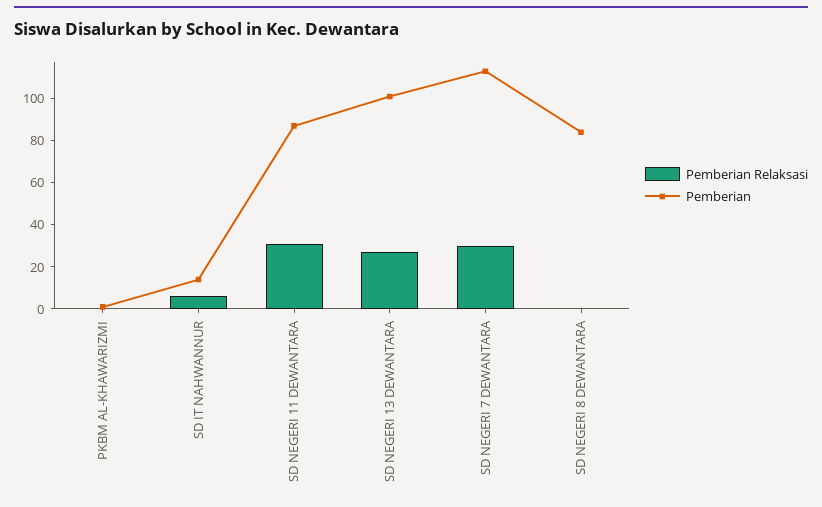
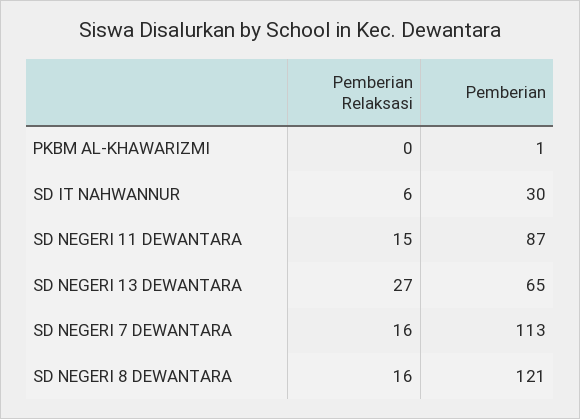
Pemberian, SD IT NAHWANNUR: 15 -> 30
Pemberian Relaksasi, SD NEGERI 11 DEWANTARA: 30 -> 15
Pemberian, SD NEGERI 13 DEWANTARA: 100 -> 65
Pemberian Relaksasi, SD NEGERI 7 DEWANTARA: 30 -> 16
Pemberian Relaksasi, SD NEGERI 8 DEWANTARA: 0 -> 16
Pemberian, SD NEGERI 8 DEWANTARA: 85 -> 121

